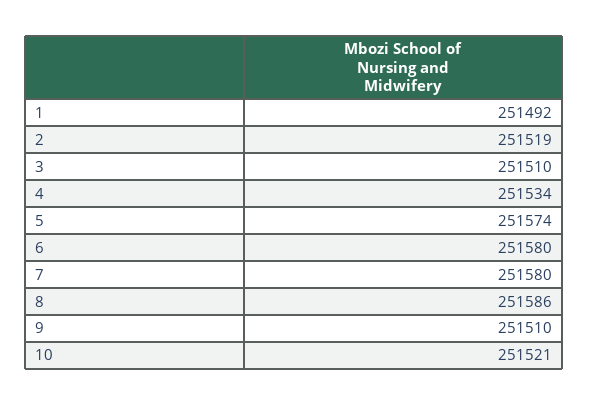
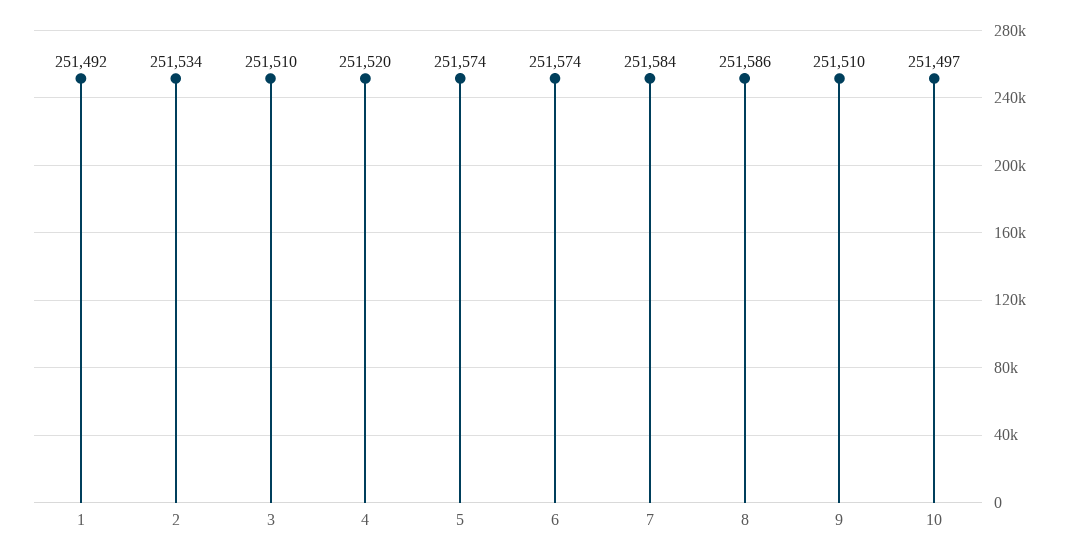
2: 251519 -> 251534
4: 251534 -> 251520
6: 251580 -> 251574
7: 251580 -> 251584
10: 251521 -> 251497

